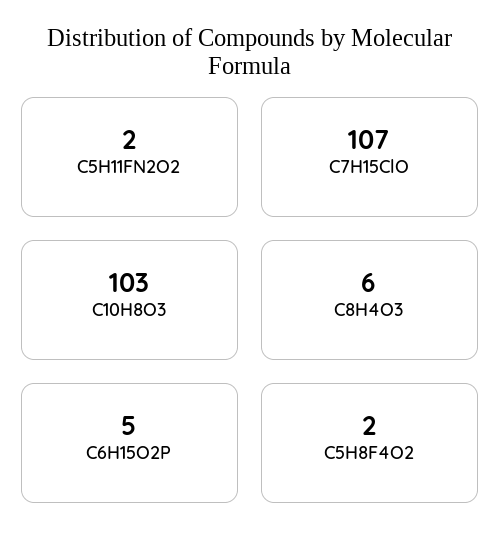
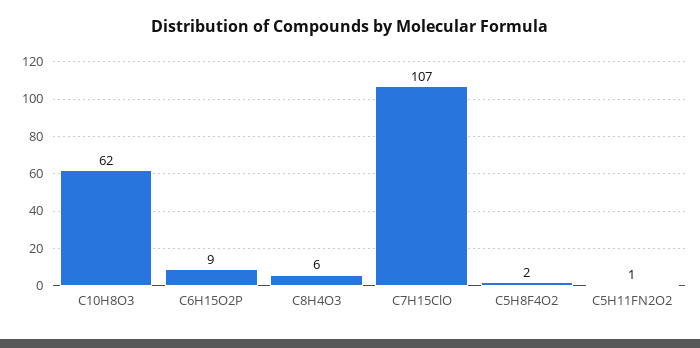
C5H11FN2O2: 2 -> 1
C10H8O3: 103 -> 62
C6H15O2P: 5 -> 9

